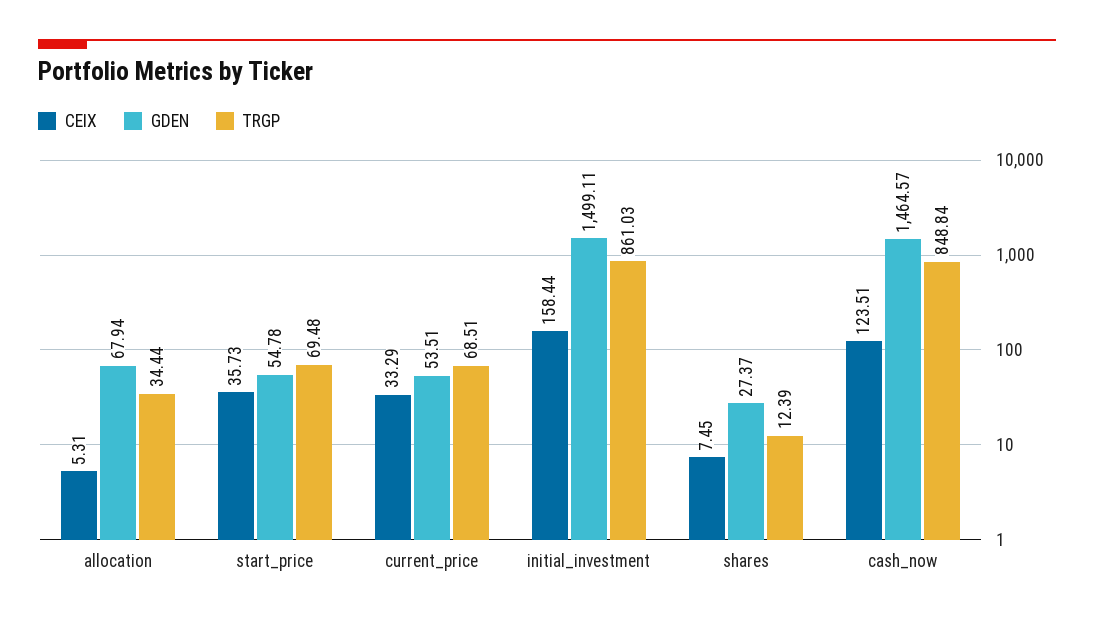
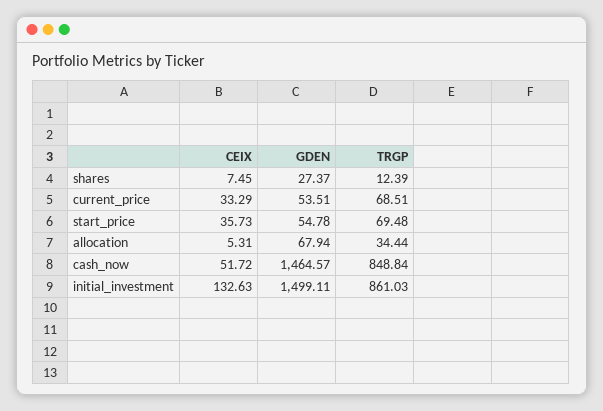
CEIX, initial_investment: 158.44 -> 132.63
CEIX, cash_now: 123.51 -> 51.72

